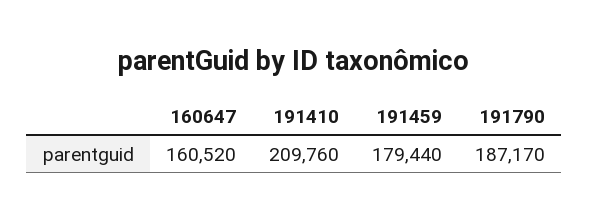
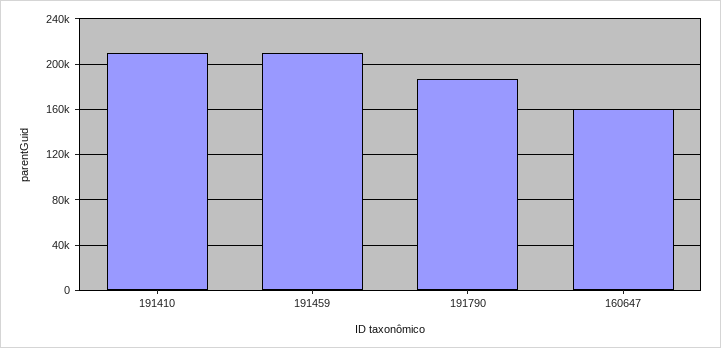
191459: 179440 -> 210000

